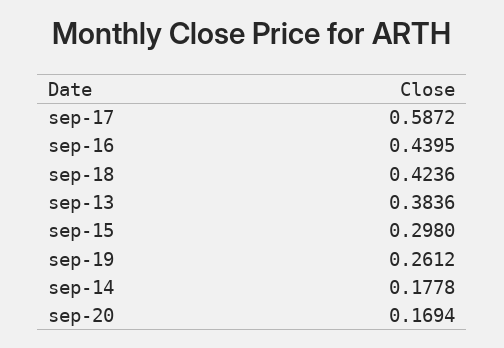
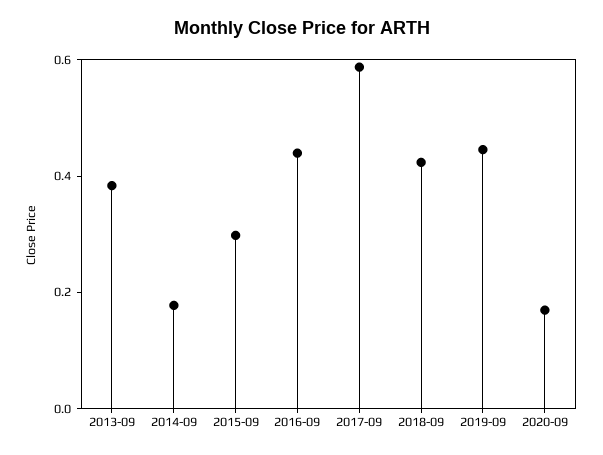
sep-19: 0.2612 -> 0.45

